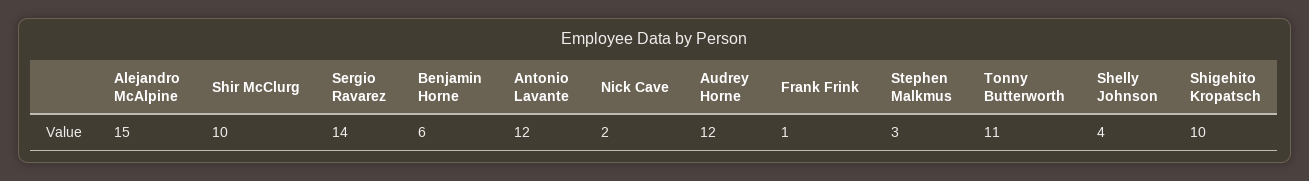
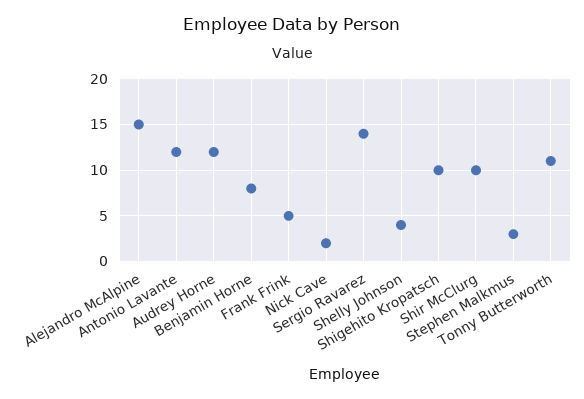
Benjamin Horne: 6 -> 8
Frank Frink: 1 -> 5

